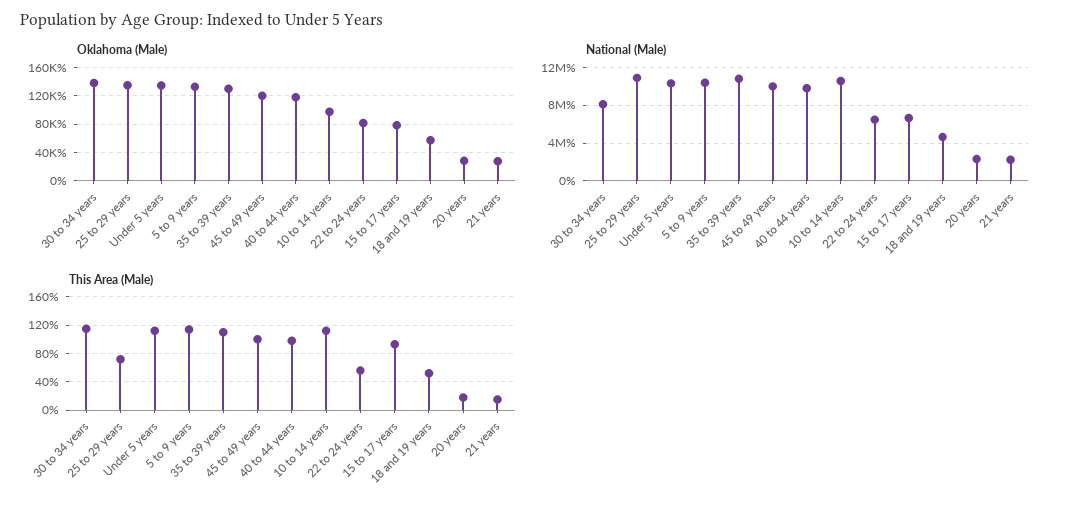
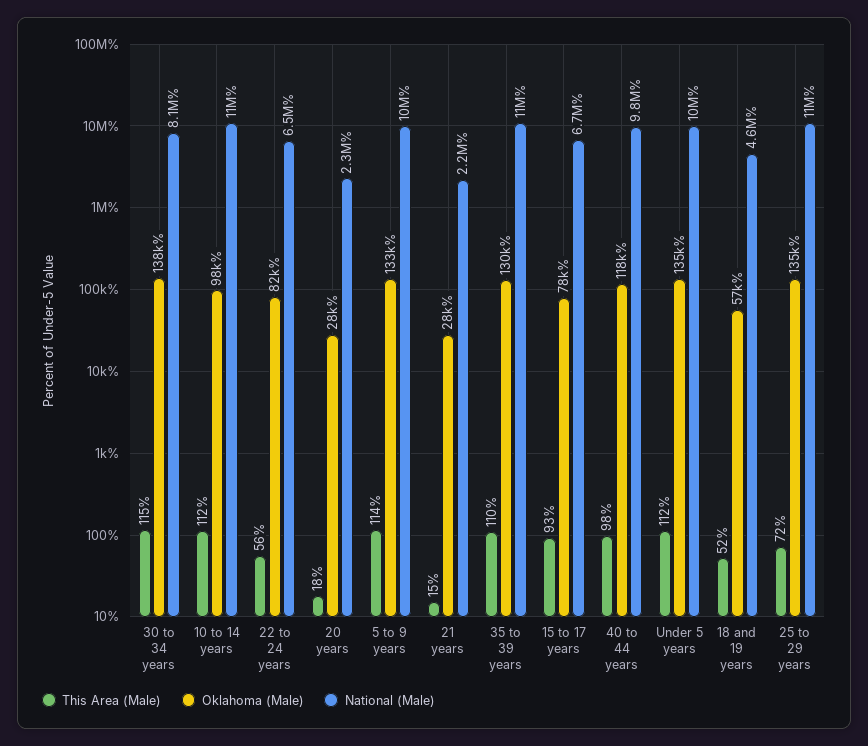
Oklahoma (Male), 45 to 49 years: 120000 -> none
National (Male), 45 to 49 years: 10000000 -> none
This Area (Male), 45 to 49 years: 100 -> none

